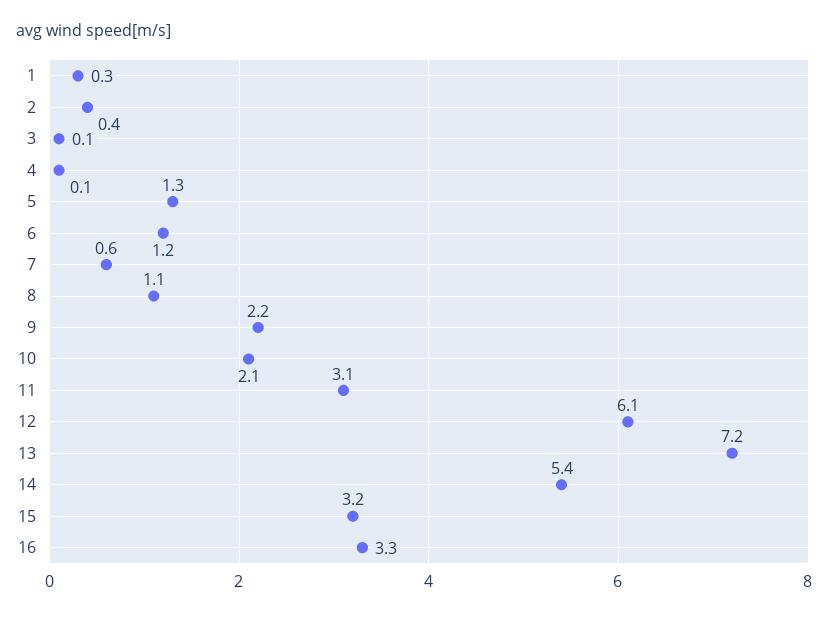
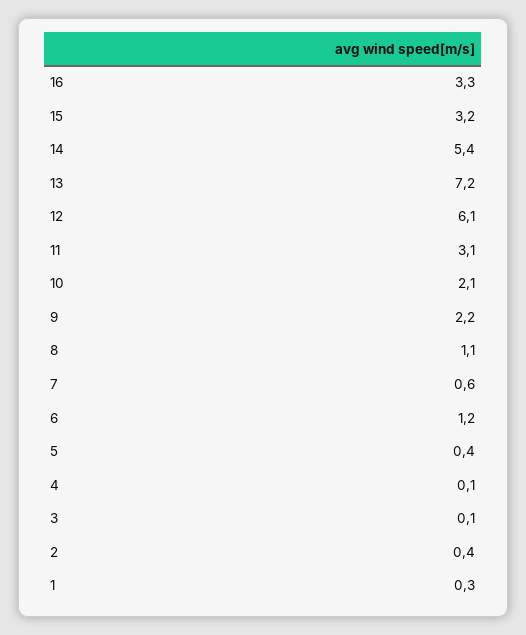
5: 1.3 -> 0.4

